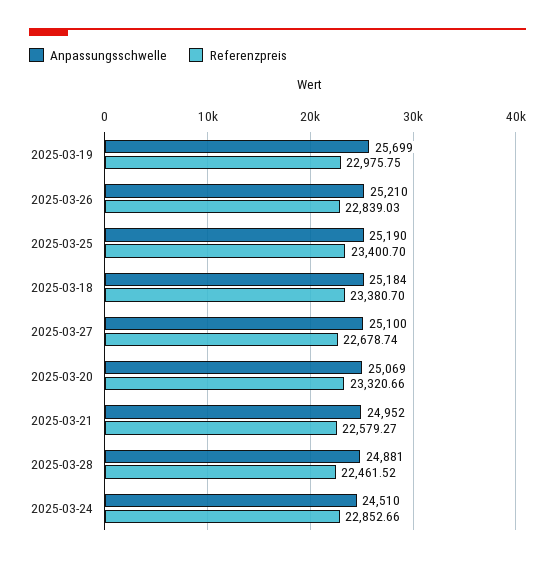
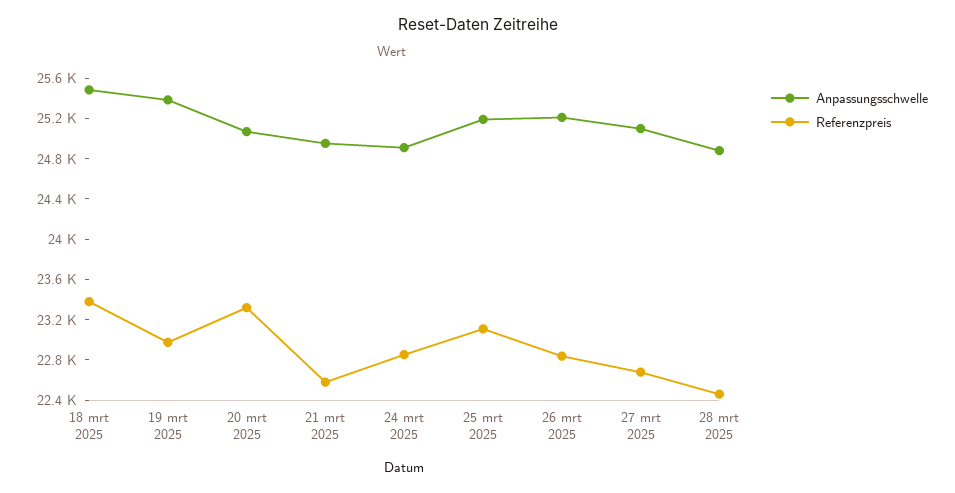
Anpassungsschwelle, 2025-03-19: 25699 -> 25400
Referenzpreis, 2025-03-25: 23400.7 -> 23100
Anpassungsschwelle, 2025-03-18: 25184 -> 25500
Anpassungsschwelle, 2025-03-24: 24510 -> 24900

